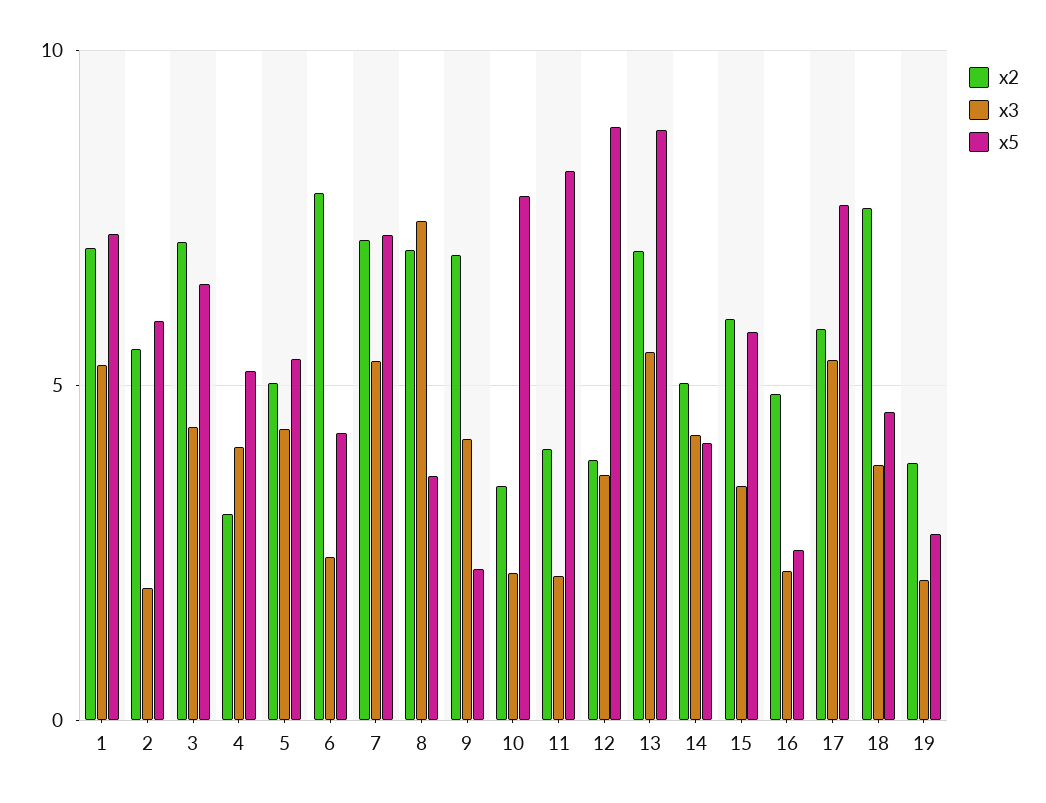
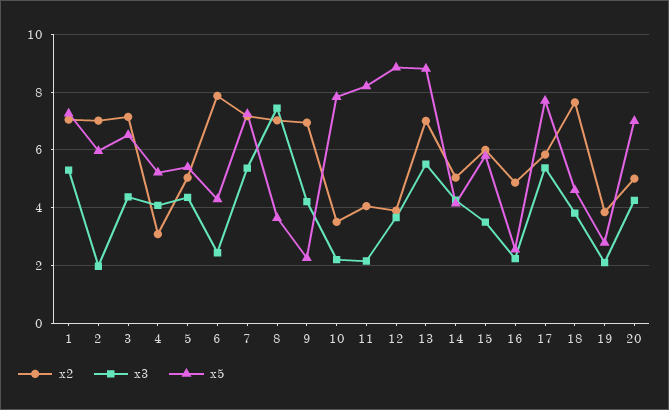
x2, 2: 5.5 -> 7
x2, 20: none -> 5
x3, 20: none -> 4.25
x5, 20: none -> 7

